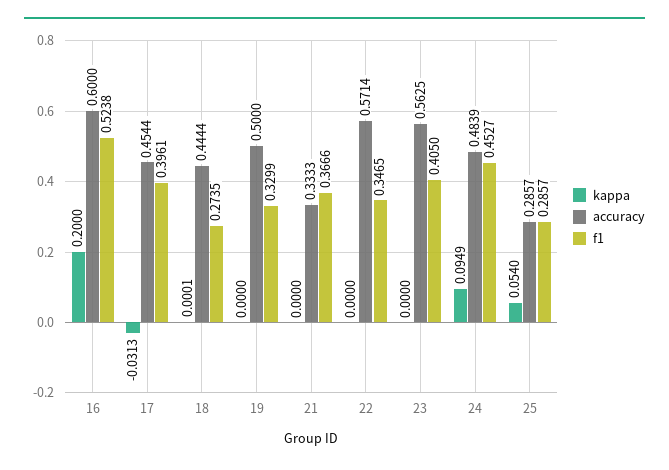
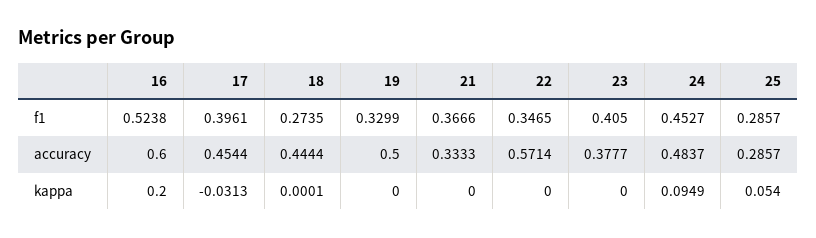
accuracy, 23: 0.5625 -> 0.3777
accuracy, 24: 0.4839 -> 0.4837

